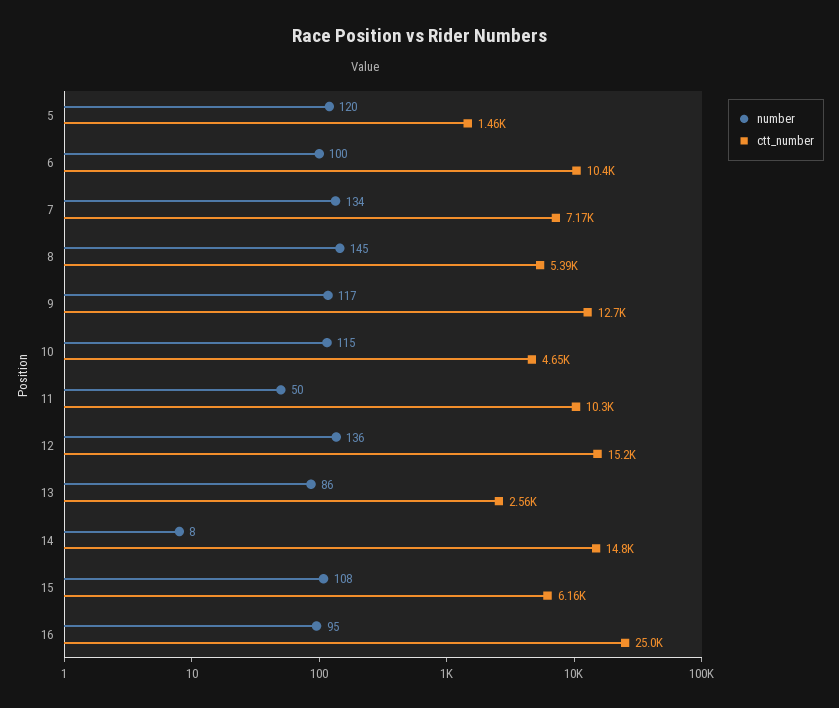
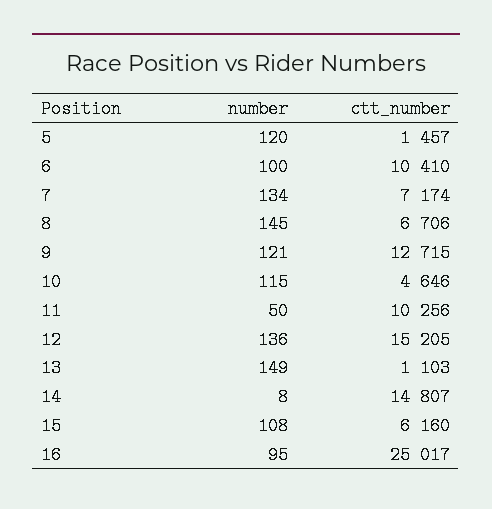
ctt_number, 8: 5390 -> 6706
number, 9: 117 -> 121
number, 13: 86 -> 149
ctt_number, 13: 2560 -> 1103

